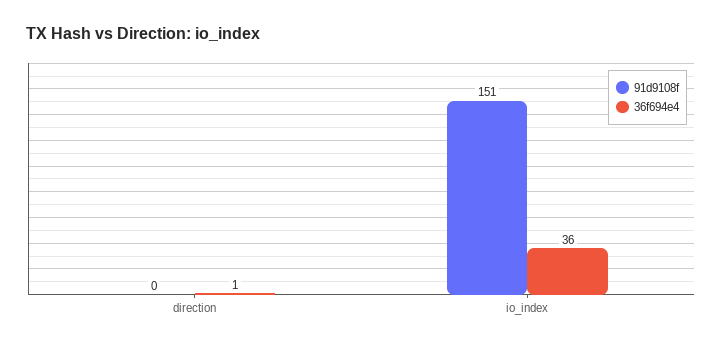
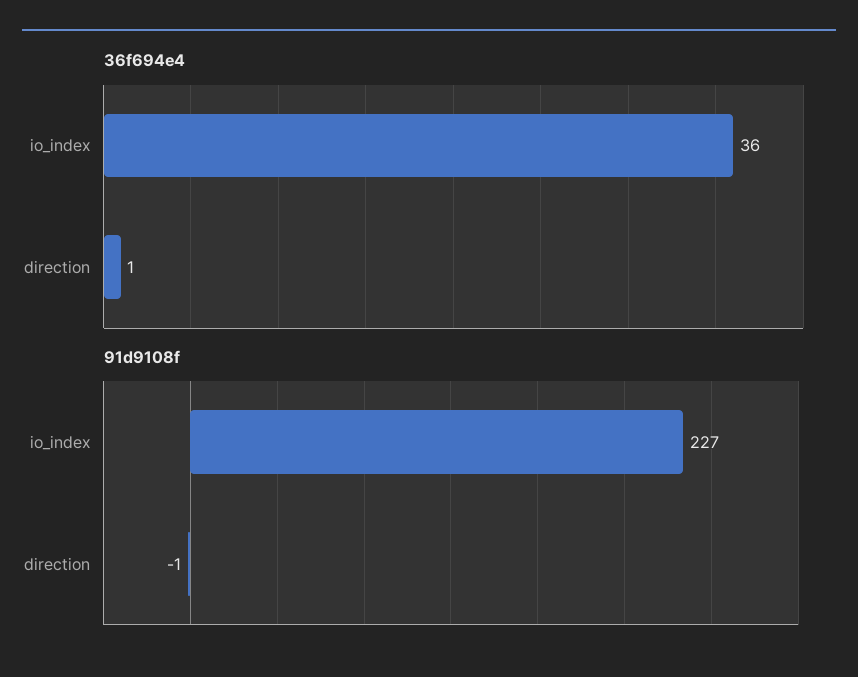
91d9108f, direction: 0 -> -1
91d9108f, io_index: 151 -> 227

